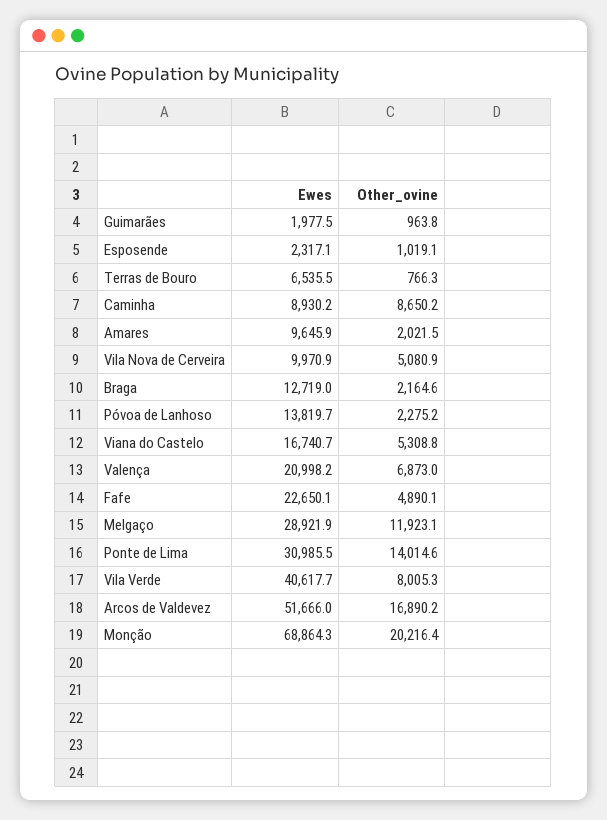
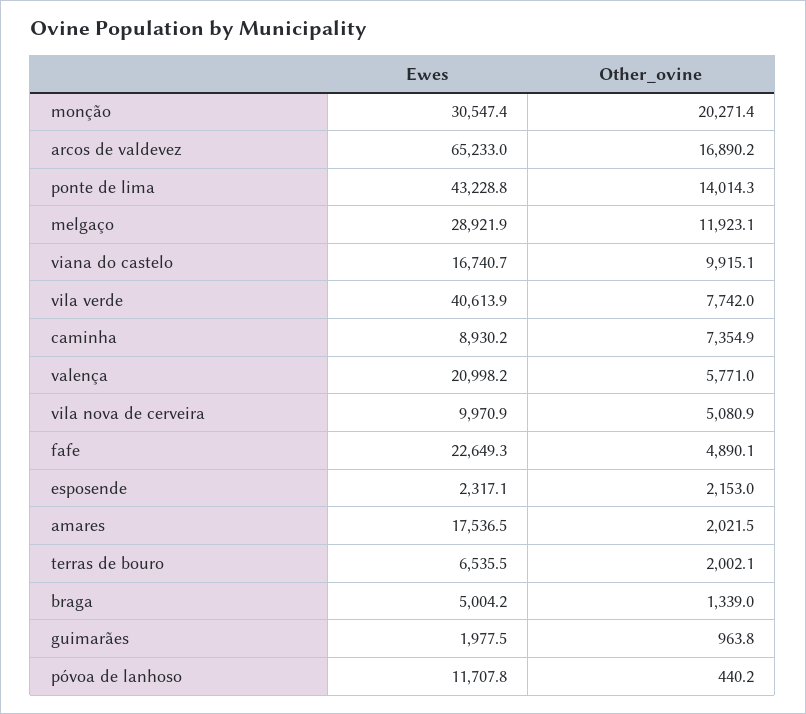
Other_ovine, Esposende: 1019.1 -> 2153
Other_ovine, Terras de Bouro: 766.3 -> 2002.1
Other_ovine, Caminha: 8650.2 -> 7354.9
Ewes, Amares: 9645.9 -> 17536.5
Ewes, Braga: 12719 -> 5004.2
Other_ovine, Braga: 2164.6 -> 1339
Ewes, Póvoa de Lanhoso: 13819.7 -> 11707.8
Other_ovine, Póvoa de Lanhoso: 2275.2 -> 440.2
Other_ovine, Viana do Castelo: 5308.8 -> 9915.1
Other_ovine, Valença: 6873 -> 5771
Ewes, Fafe: 22650.1 -> 22649.3
Ewes, Ponte de Lima: 30985.5 -> 43228.8
Other_ovine, Ponte de Lima: 14014.6 -> 14014.3
Ewes, Vila Verde: 40617.7 -> 40613.9
Other_ovine, Vila Verde: 8005.3 -> 7742
Ewes, Arcos de Valdevez: 51666 -> 65233
Ewes, Monção: 68864.3 -> 30547.4
Other_ovine, Monção: 20216.4 -> 20271.4

